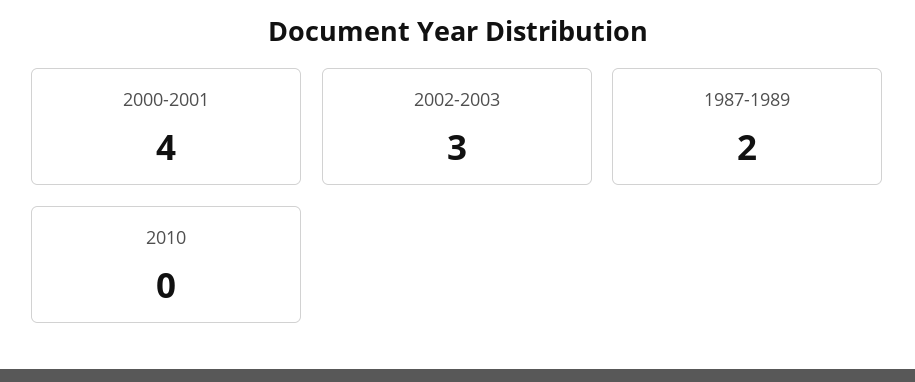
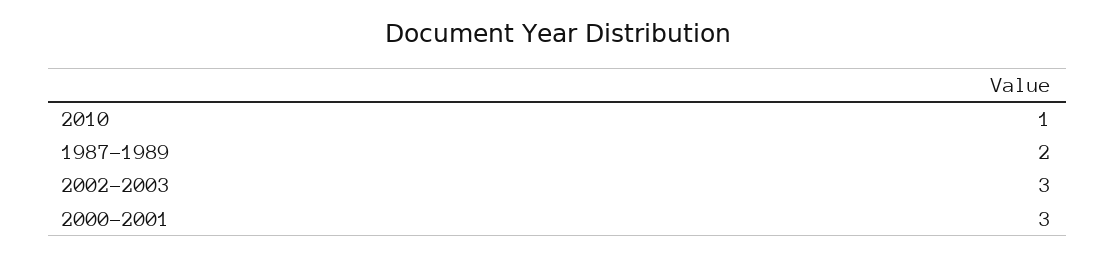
2000-2001: 4 -> 3
2010: 0 -> 1

